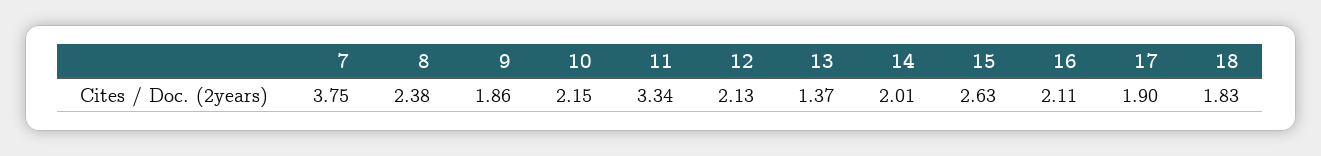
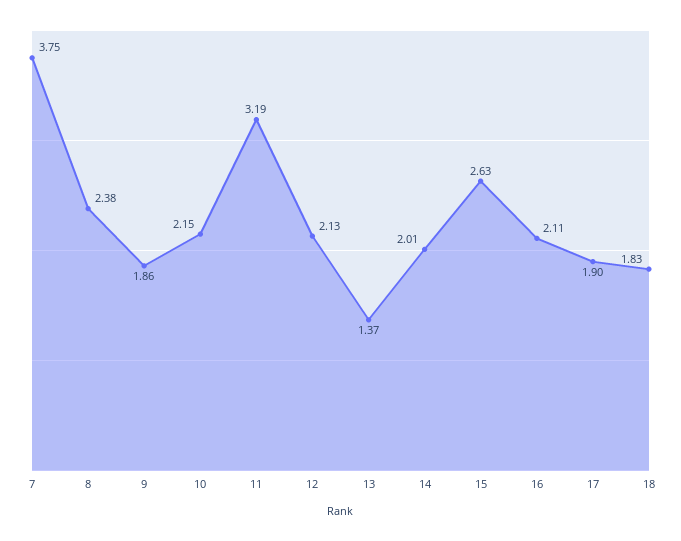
11: 3.34 -> 3.19

